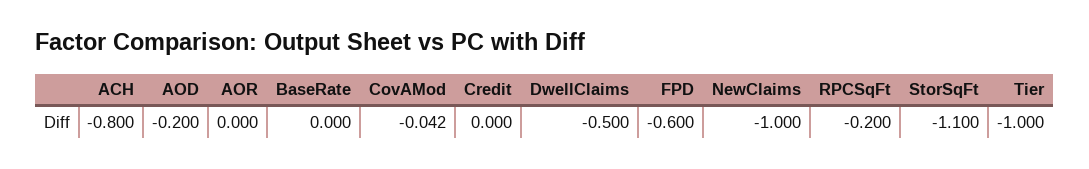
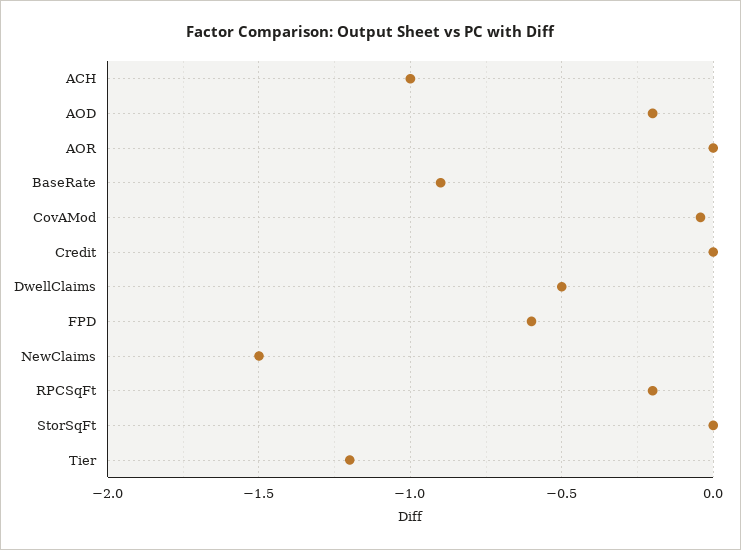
ACH: -0.8 -> -1
BaseRate: 0 -> -0.9
NewClaims: -1 -> -1.5
StorSqFt: -1.1 -> 0
Tier: -1 -> -1.2

